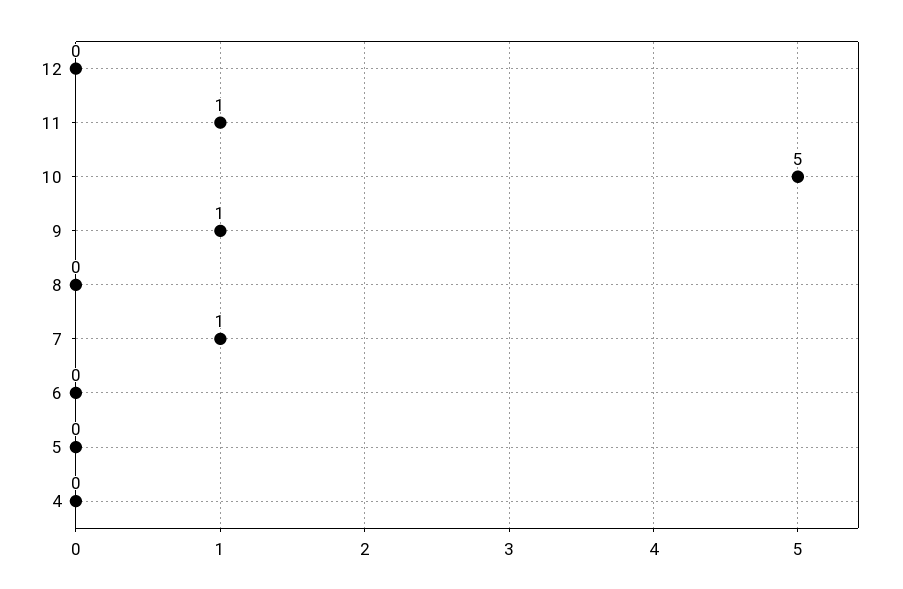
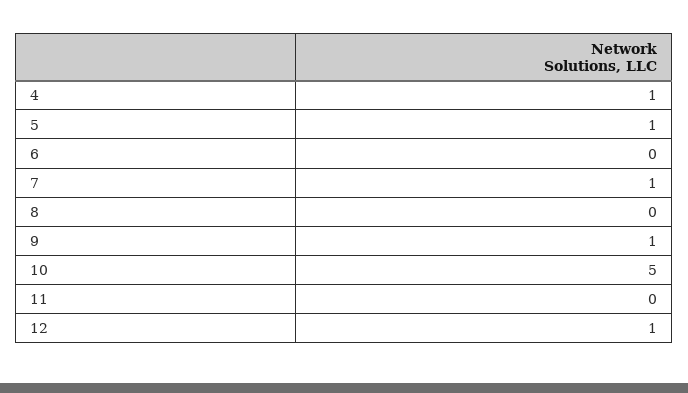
12: 0 -> 1
11: 1 -> 0
5: 0 -> 1
4: 0 -> 1

